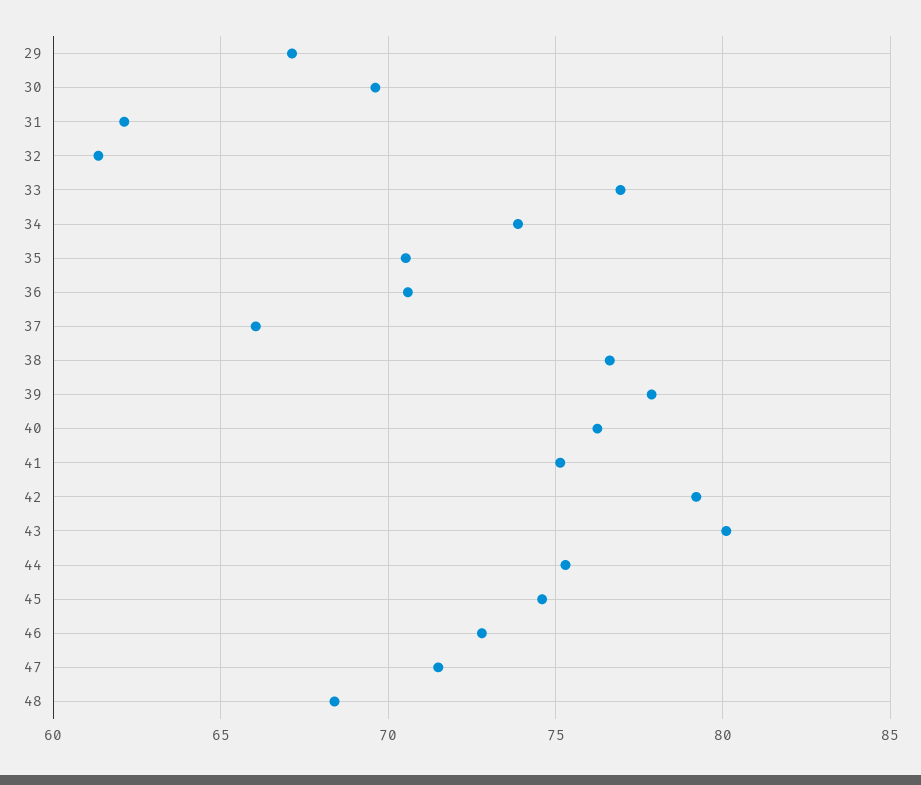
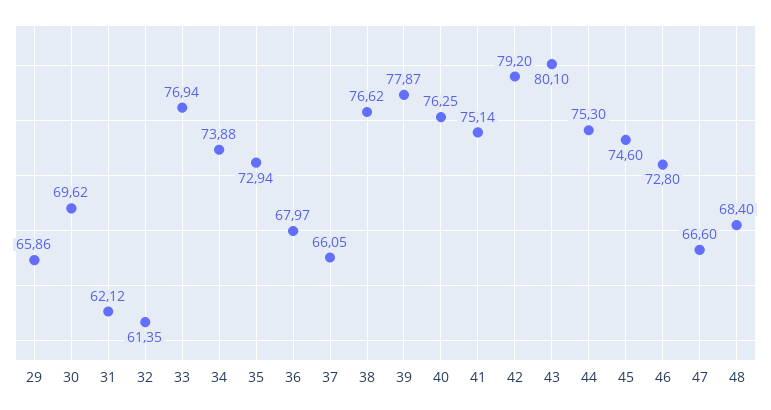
29: 67 -> 65.86
35: 70.5 -> 72.94
36: 70.5 -> 67.97
47: 71.5 -> 66.6

